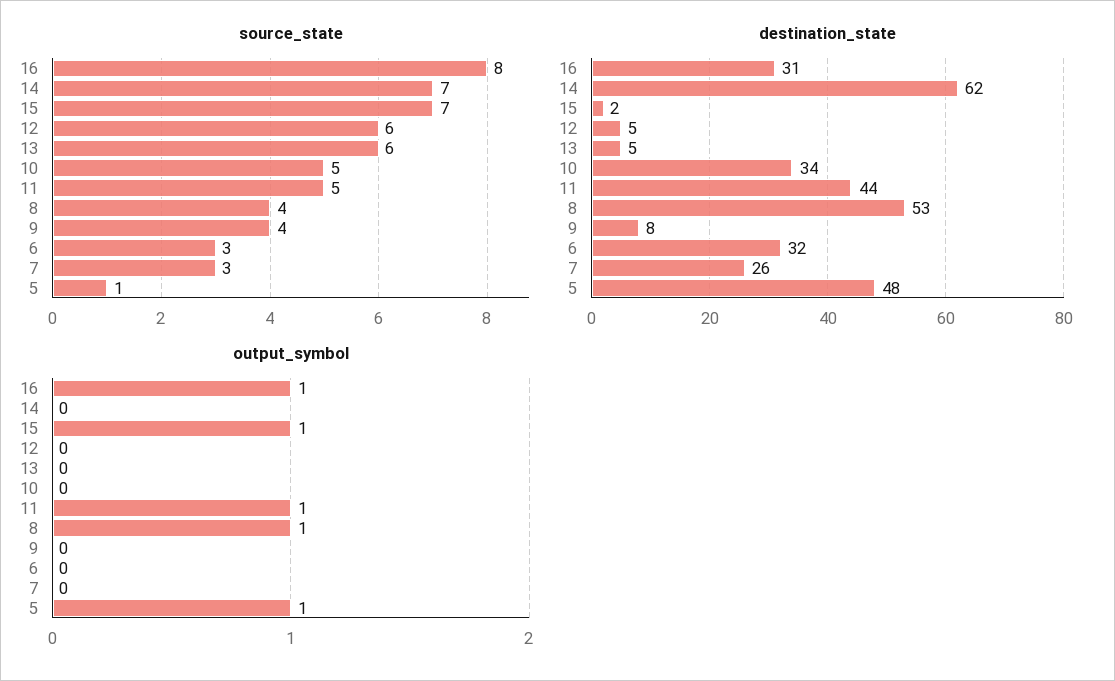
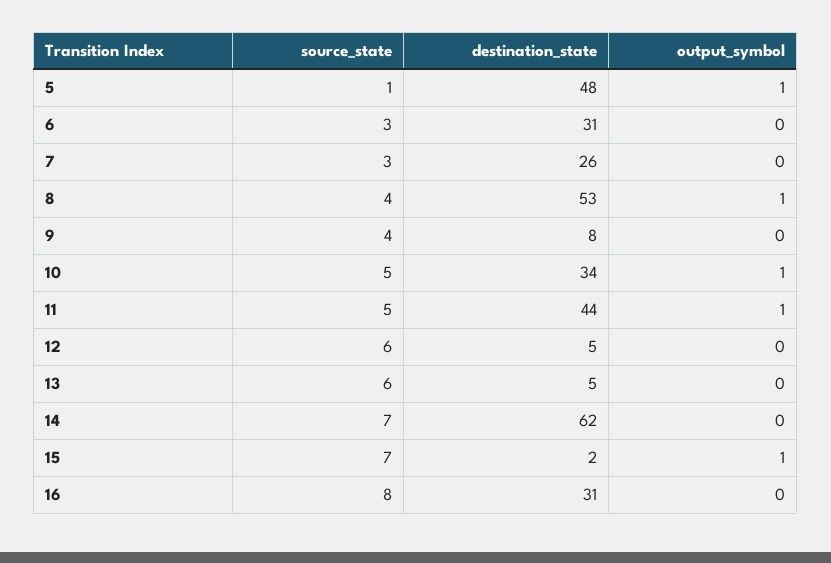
destination_state, 6: 32 -> 31
output_symbol, 16: 1 -> 0
output_symbol, 10: 0 -> 1

